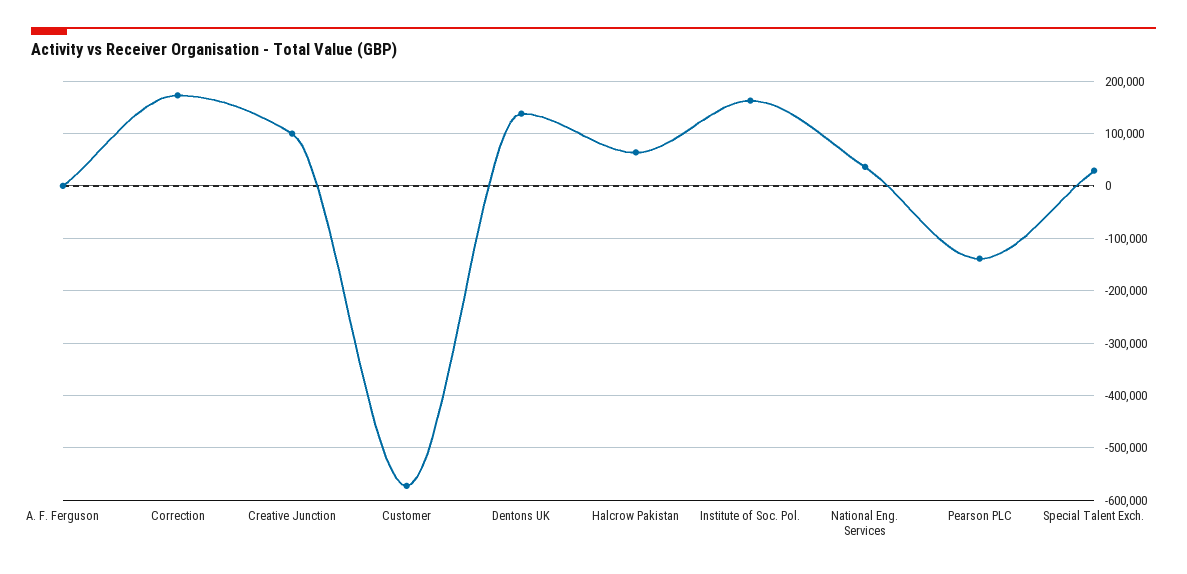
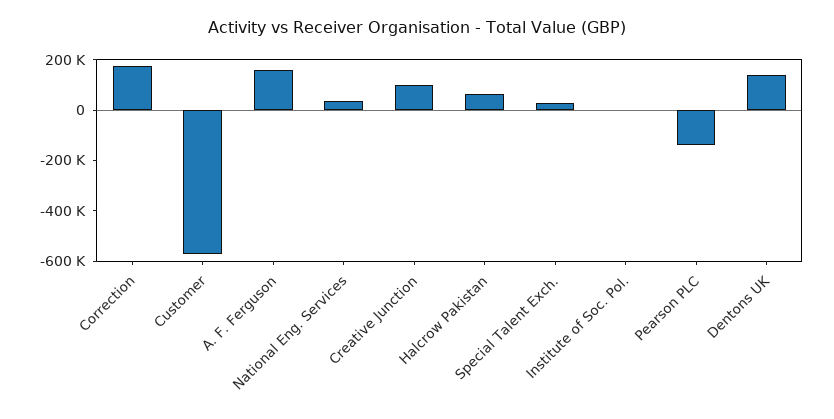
A. F. Ferguson: 0 -> 150000
Institute of Soc. Pol.: 160000 -> 0

